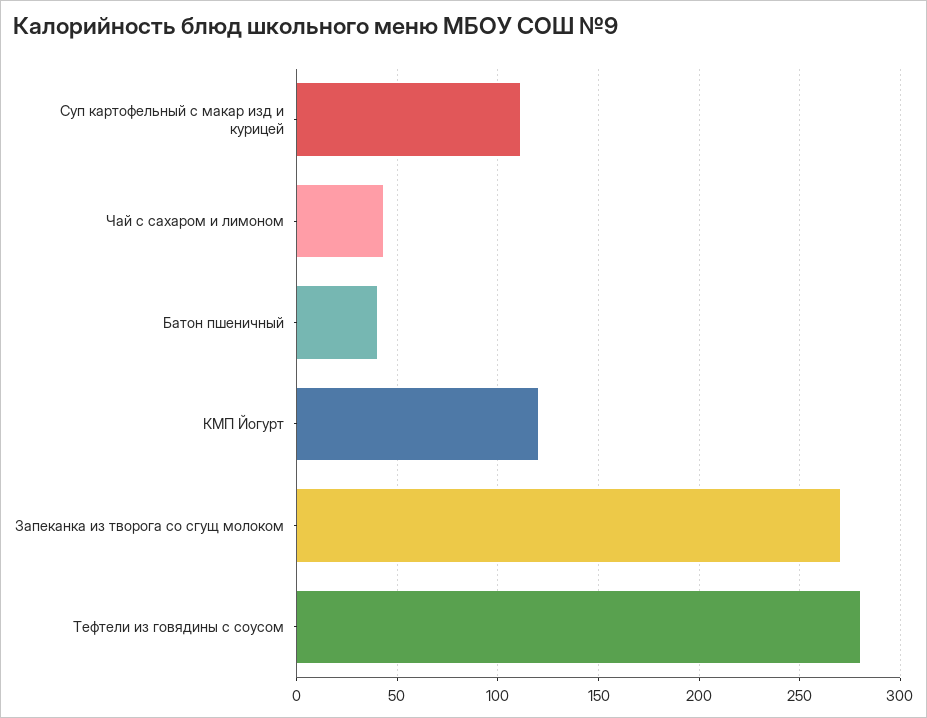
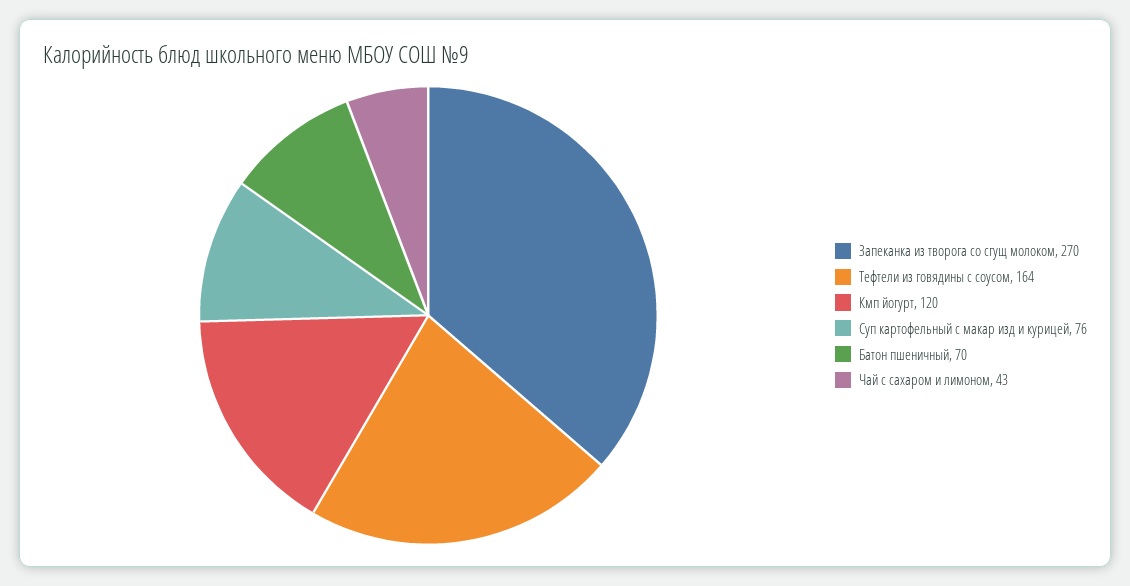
Суп картофельный с макар изд и курицей: 110 -> 76
Батон пшеничный: 40 -> 70
Тефтели из говядины с соусом: 280 -> 164

